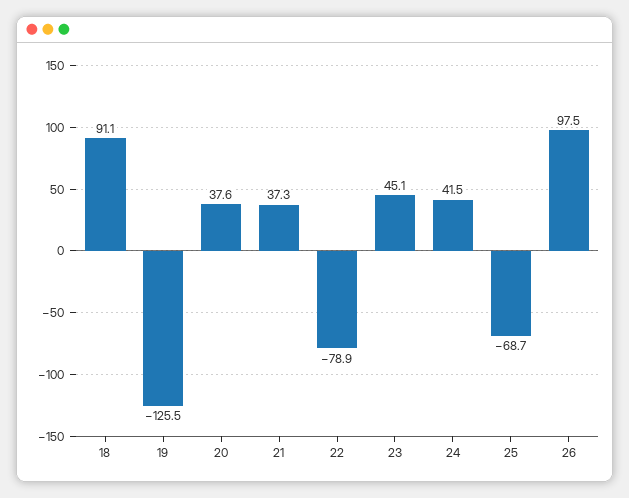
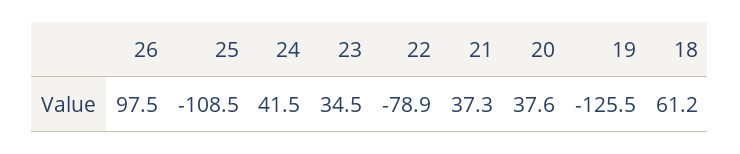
18: 91.1 -> 61.2
23: 45.1 -> 34.5
25: -68.7 -> -108.5

